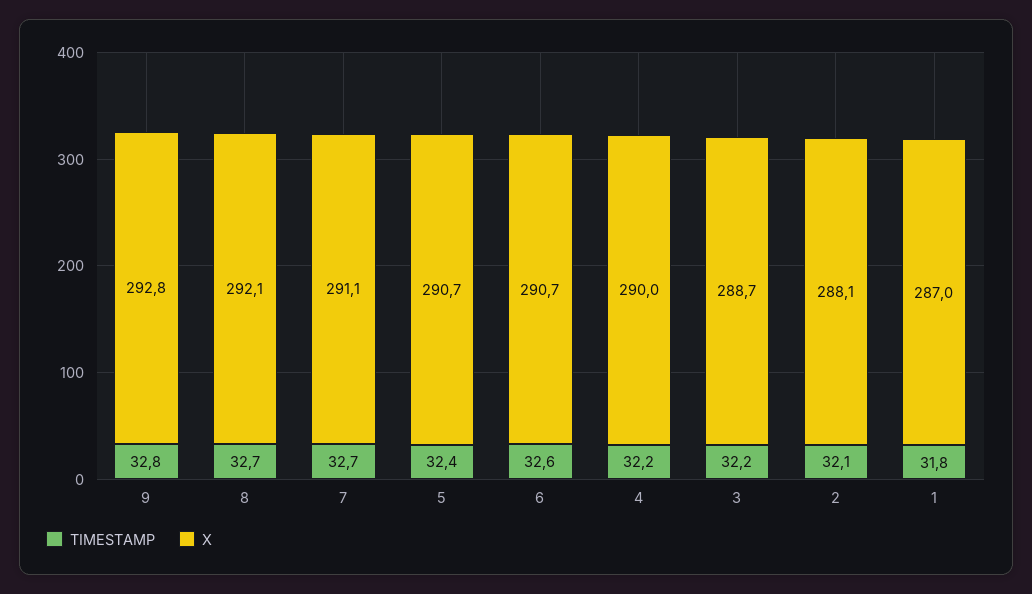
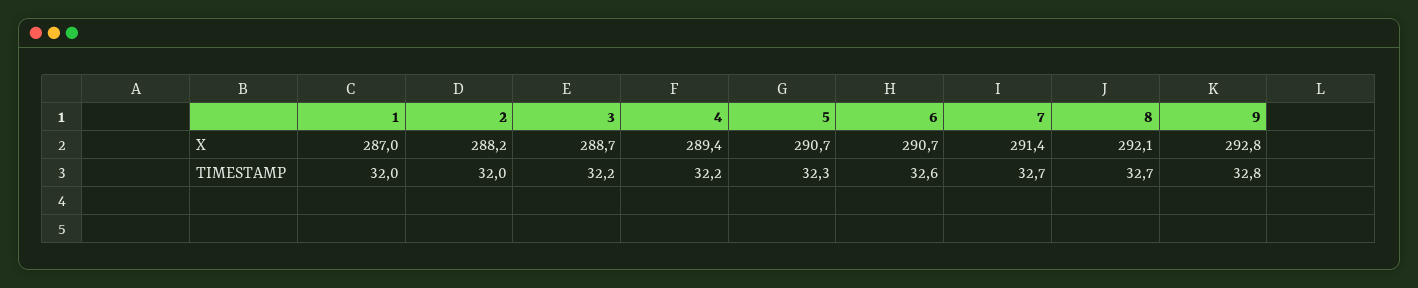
X, 7: 291.1 -> 291.4
TIMESTAMP, 5: 32.4 -> 32.3
X, 4: 290 -> 289.4
TIMESTAMP, 2: 32.1 -> 32
X, 2: 288.1 -> 288.2
TIMESTAMP, 1: 31.8 -> 32

